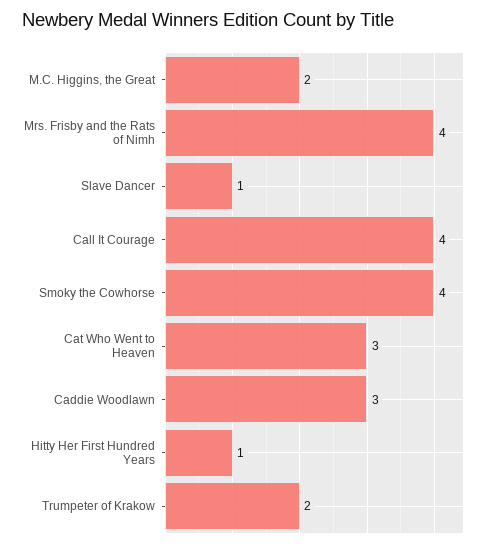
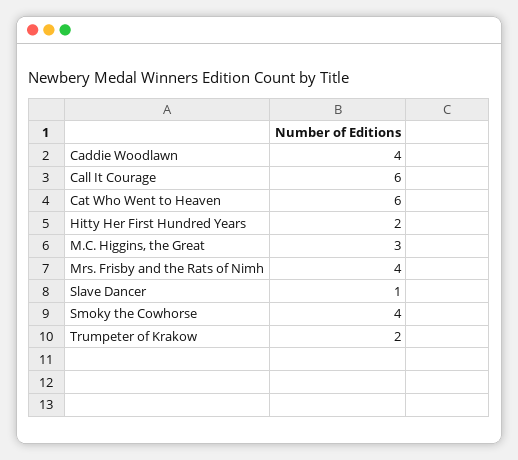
M.C. Higgins, the Great: 2 -> 3
Call It Courage: 4 -> 6
Cat Who Went to Heaven: 3 -> 6
Caddie Woodlawn: 3 -> 4
Hitty Her First Hundred Years: 1 -> 2

